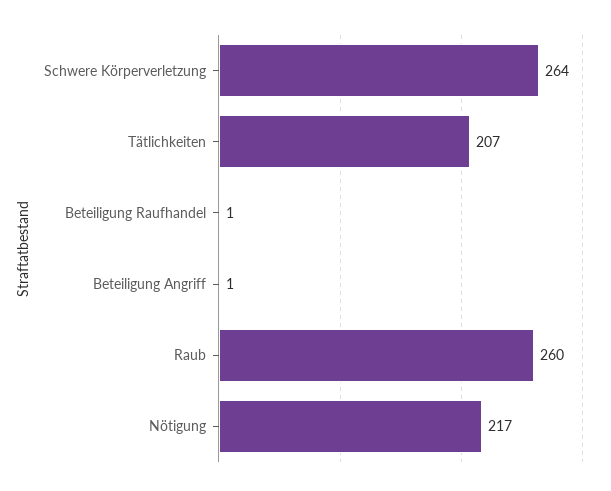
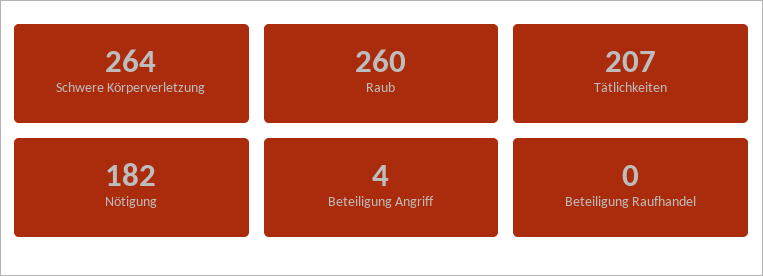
Beteiligung Raufhandel: 1 -> 0
Beteiligung Angriff: 1 -> 4
Nötigung: 217 -> 182

